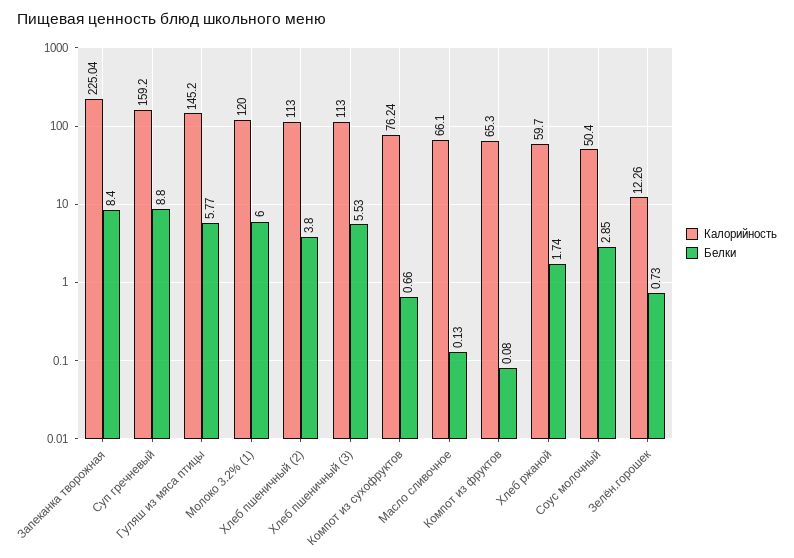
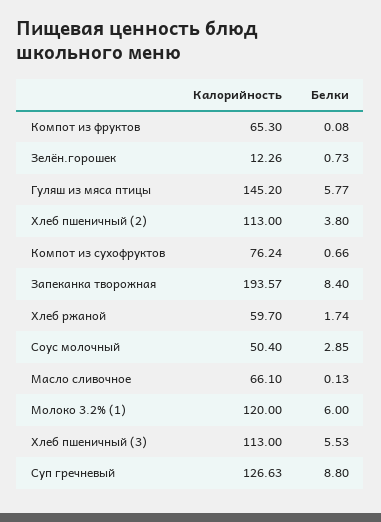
Калорийность, Запеканка творожная: 225.04 -> 193.57
Калорийность, Суп гречневый: 159.2 -> 126.63

